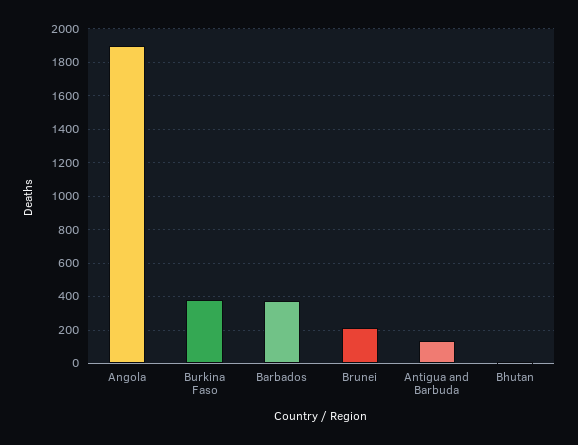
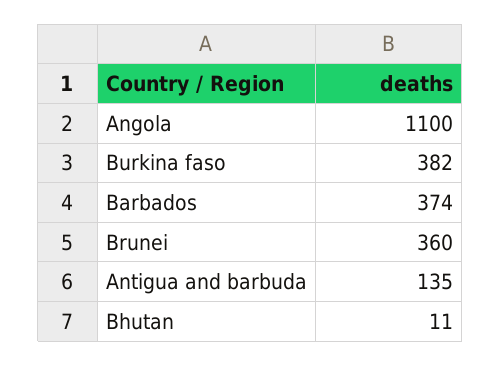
Angola: 1900 -> 1100
Brunei: 200 -> 360

